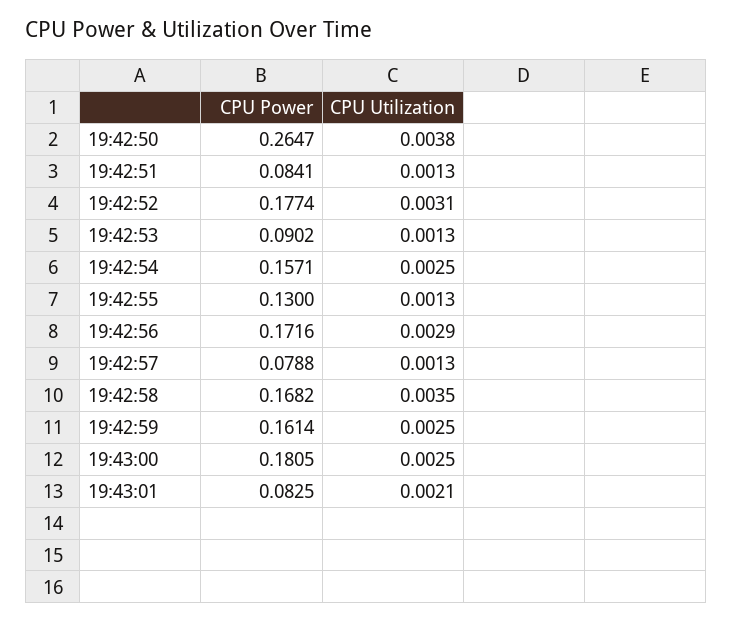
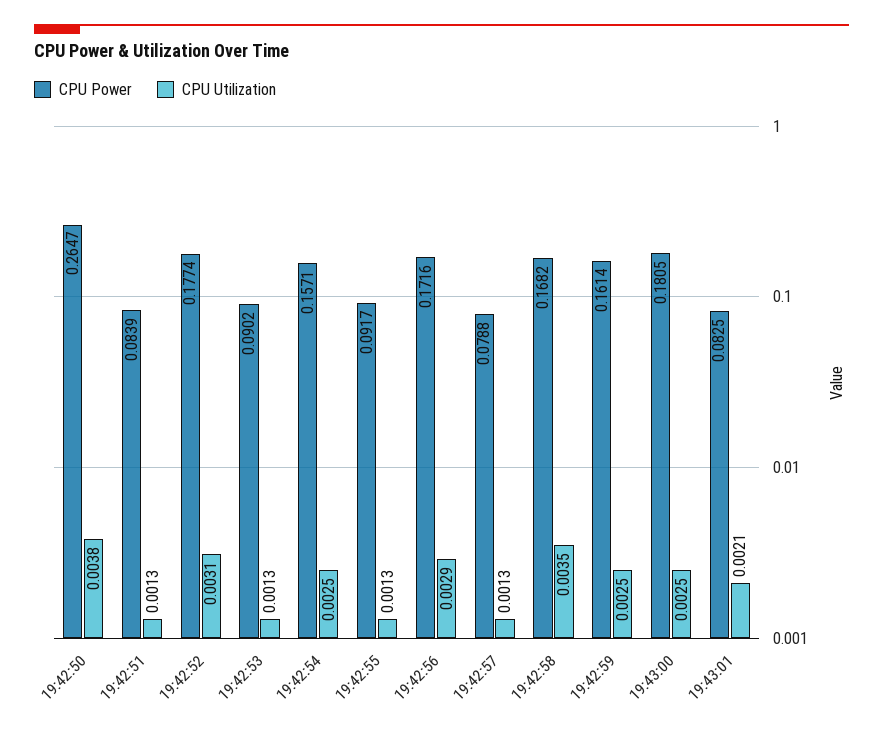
CPU Power, 19:42:51: 0.0841 -> 0.0839
CPU Power, 19:42:55: 0.13 -> 0.0917

